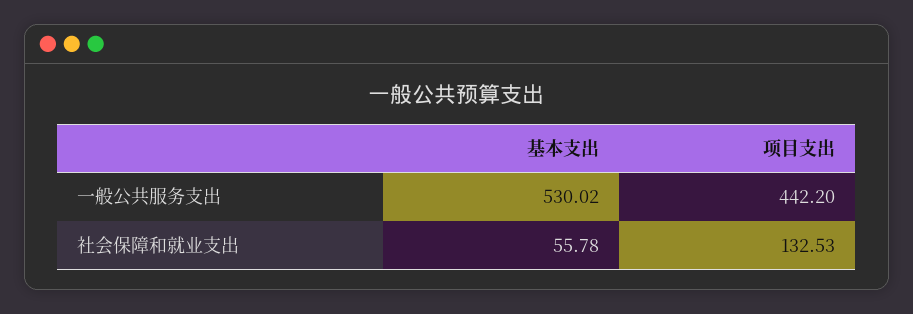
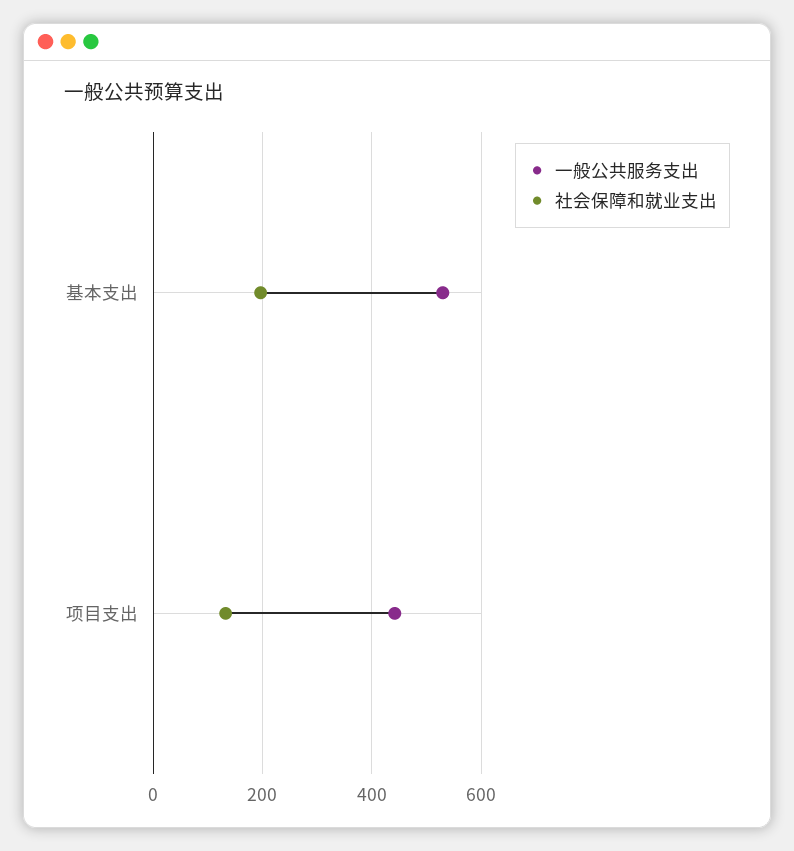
社会保障和就业支出, 基本支出: 55.78 -> 200

